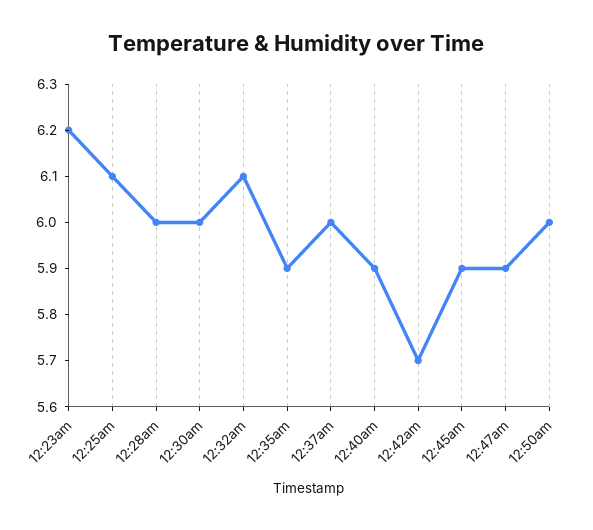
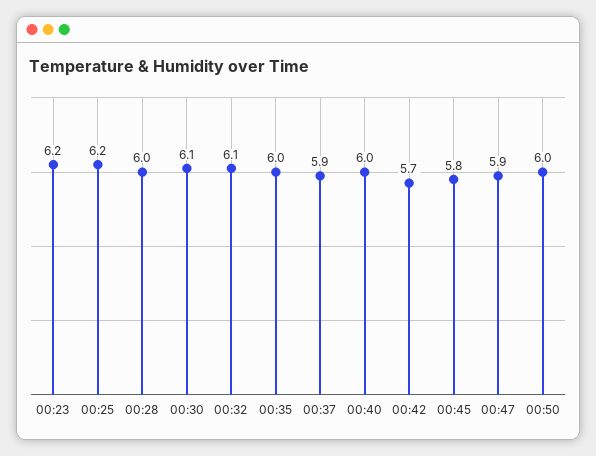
12:25am: 6.1 -> 6.2
12:30am: 6 -> 6.1
12:35am: 5.9 -> 6
12:37am: 6 -> 5.9
12:40am: 5.9 -> 6
12:45am: 5.9 -> 5.8

